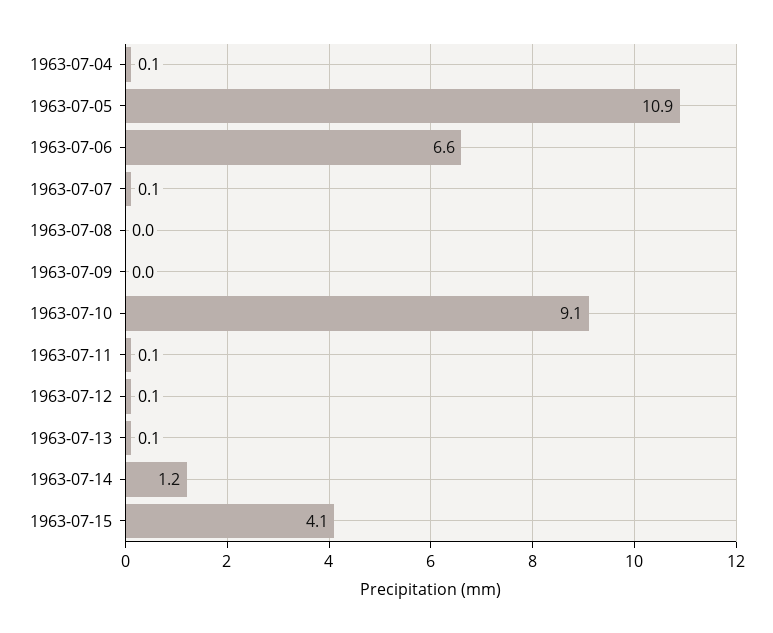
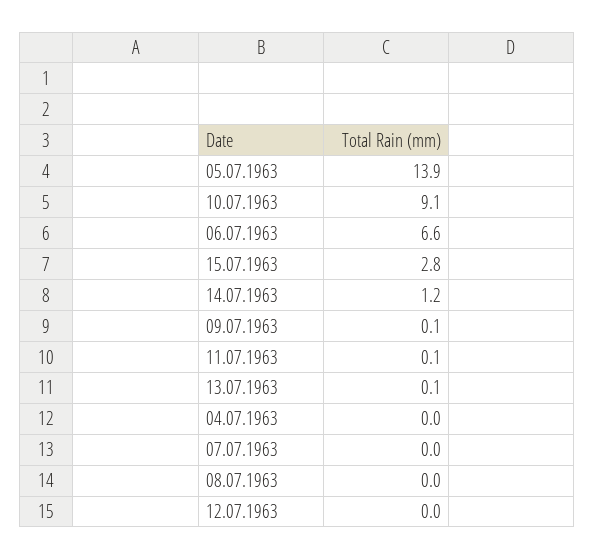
1963-07-04: 0.1 -> 0
1963-07-05: 10.9 -> 13.9
1963-07-07: 0.1 -> 0
1963-07-09: 0 -> 0.1
1963-07-12: 0.1 -> 0
1963-07-15: 4.1 -> 2.8

